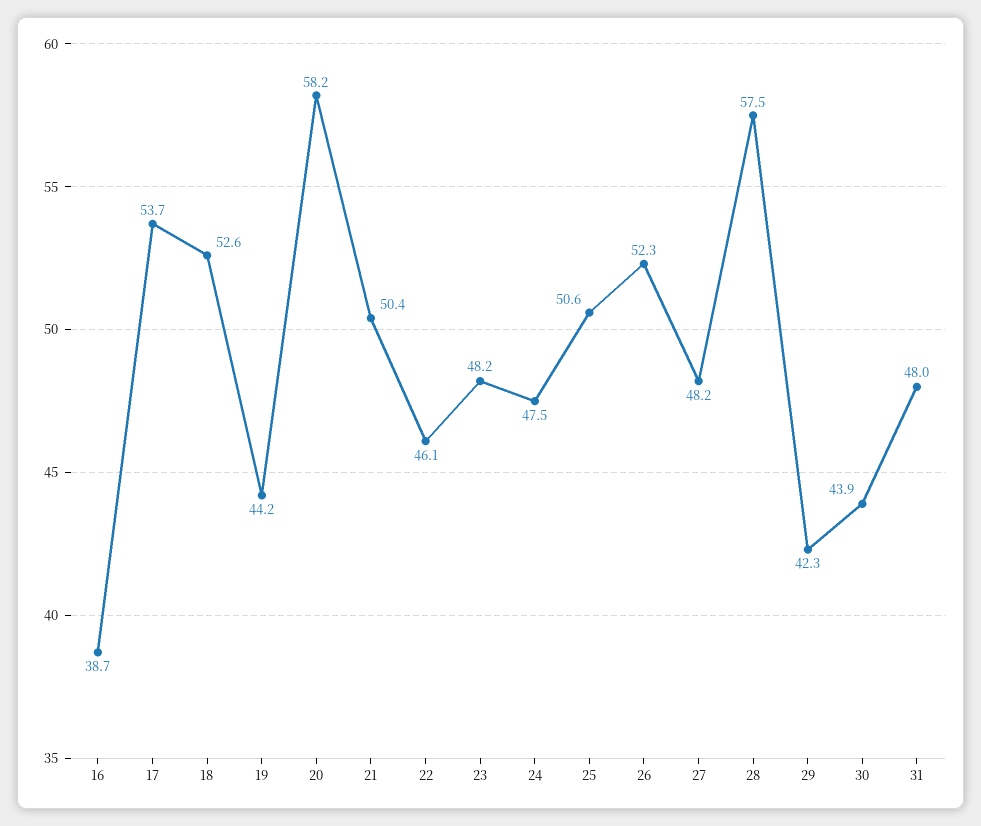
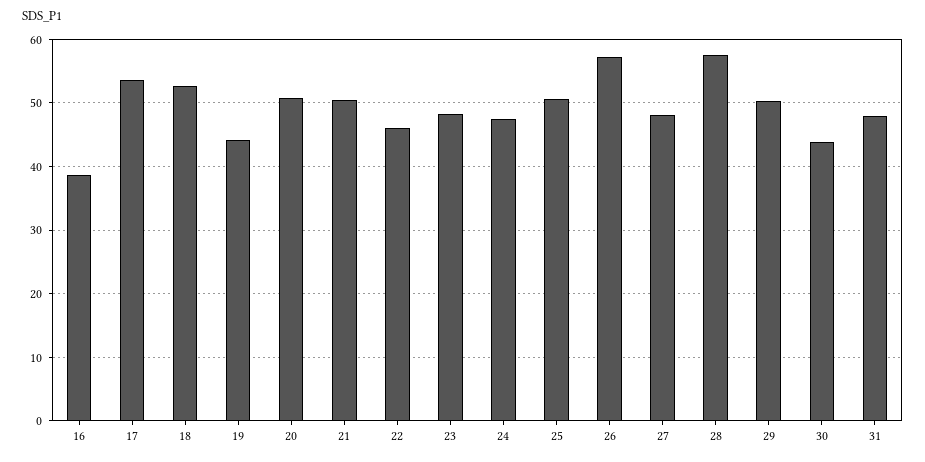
20: 58.2 -> 51
26: 52.3 -> 57
29: 42.3 -> 50

